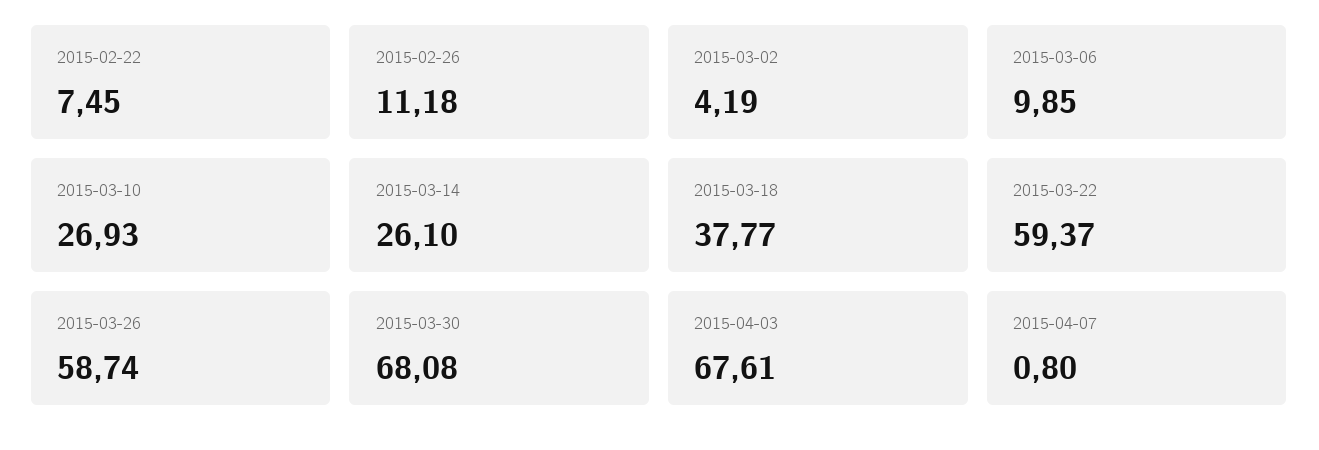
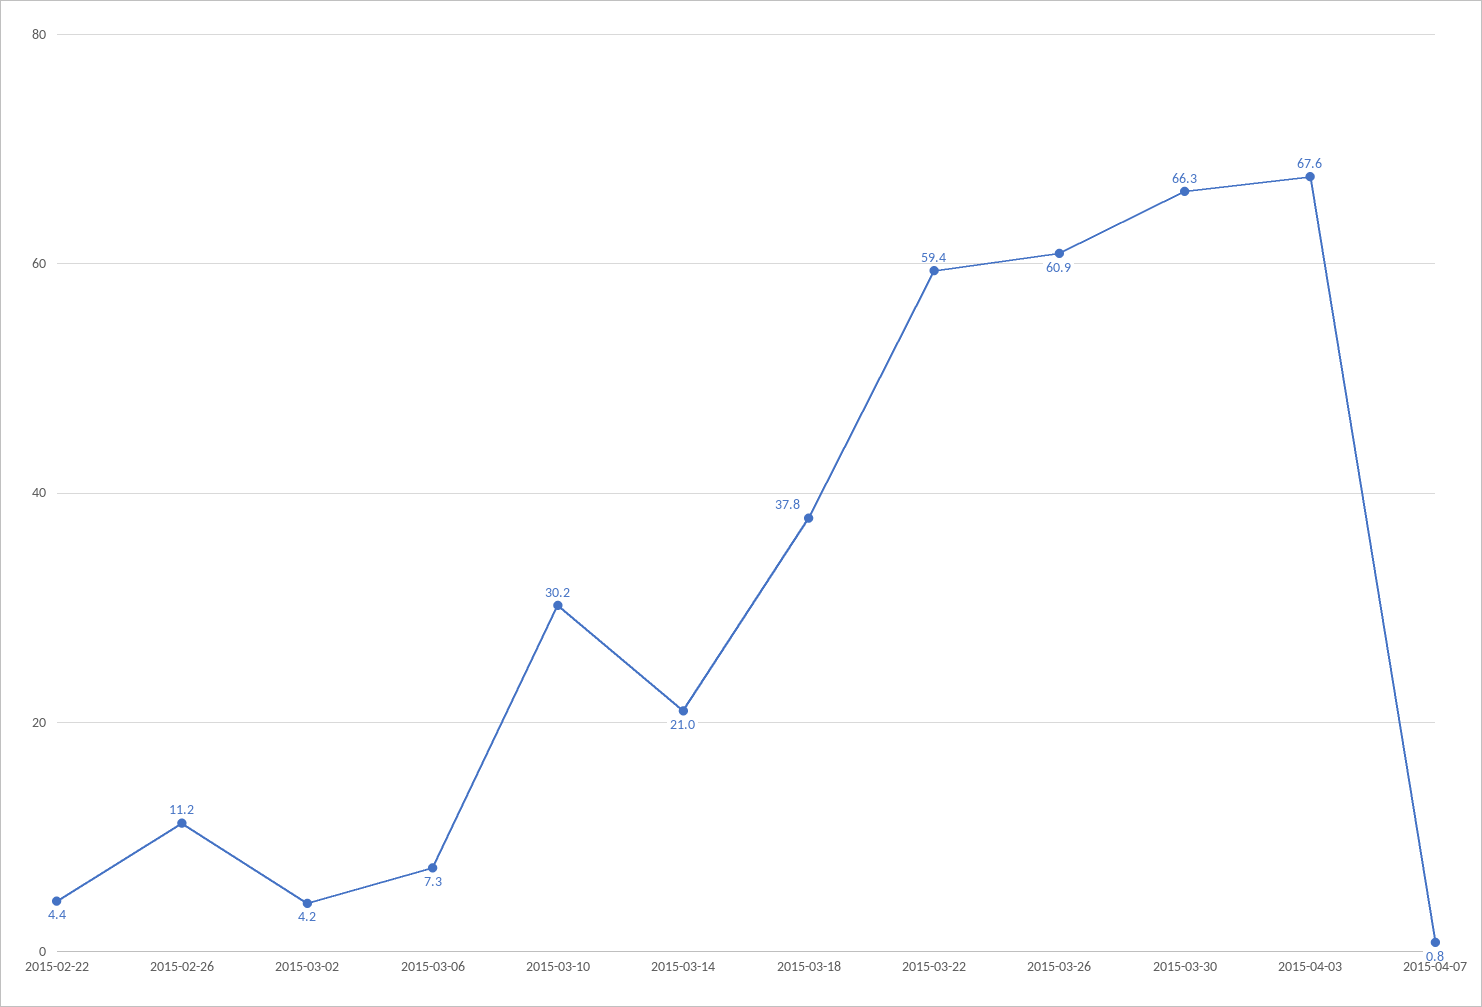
2015-02-22: 7.45 -> 4.4
2015-03-06: 9.85 -> 7.3
2015-03-10: 26.93 -> 30.2
2015-03-14: 26.1 -> 21
2015-03-26: 58.74 -> 60.9
2015-03-30: 68.08 -> 66.3

